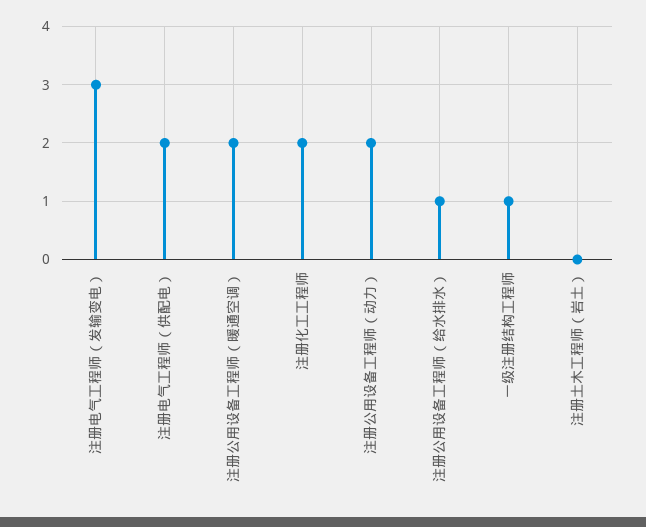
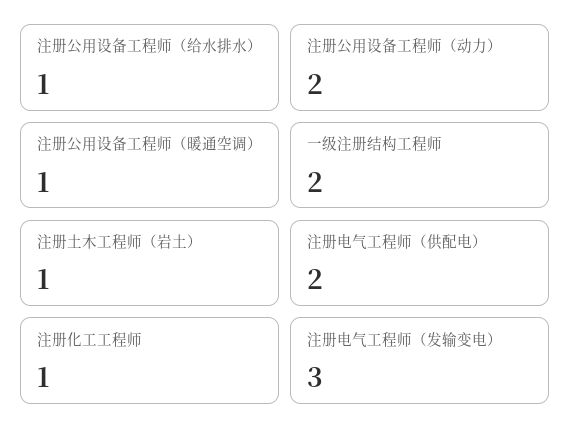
注册公用设备工程师（暖通空调）: 2 -> 1
注册化工工程师: 2 -> 1
一级注册结构工程师: 1 -> 2
注册土木工程师（岩土）: 0 -> 1

